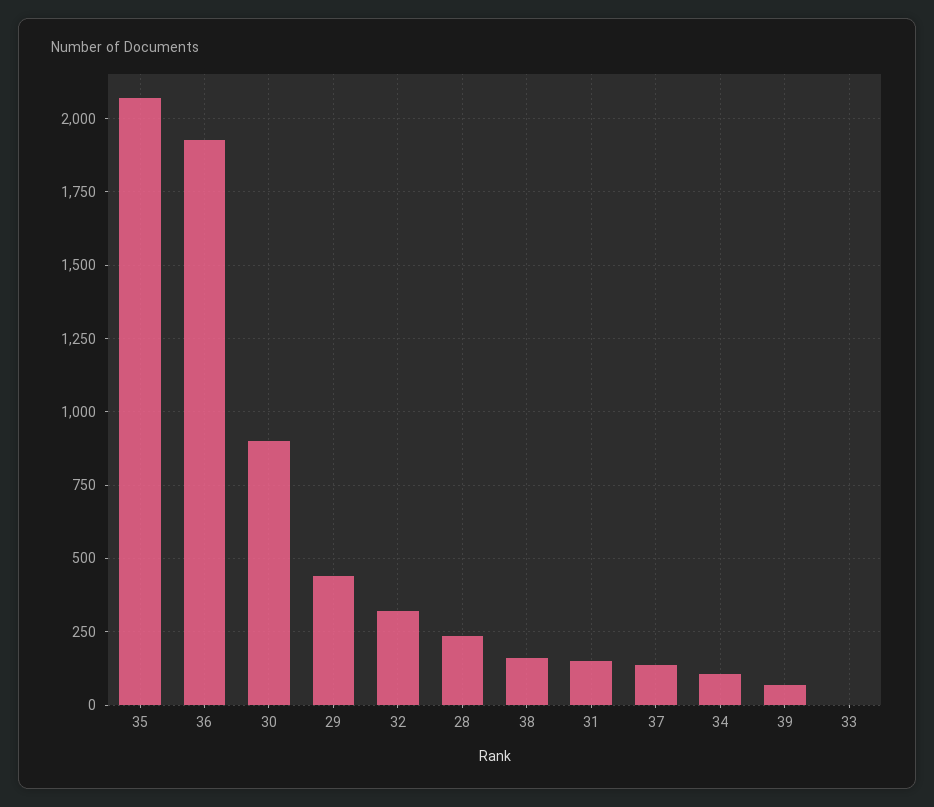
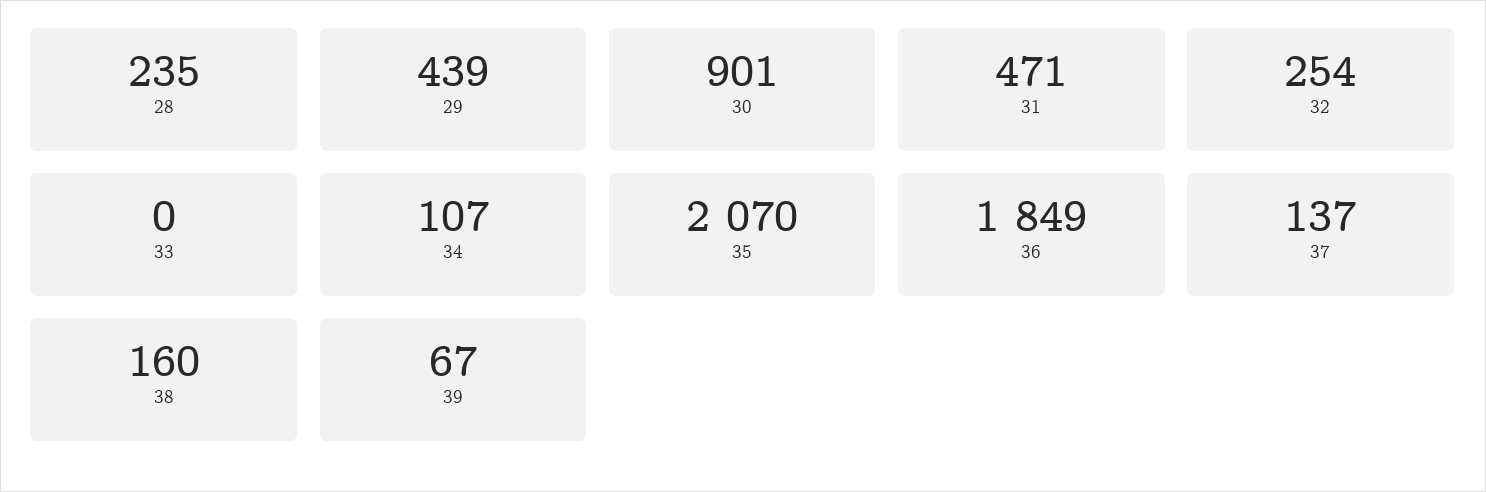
36: 1925 -> 1849
32: 325 -> 254
31: 150 -> 471

